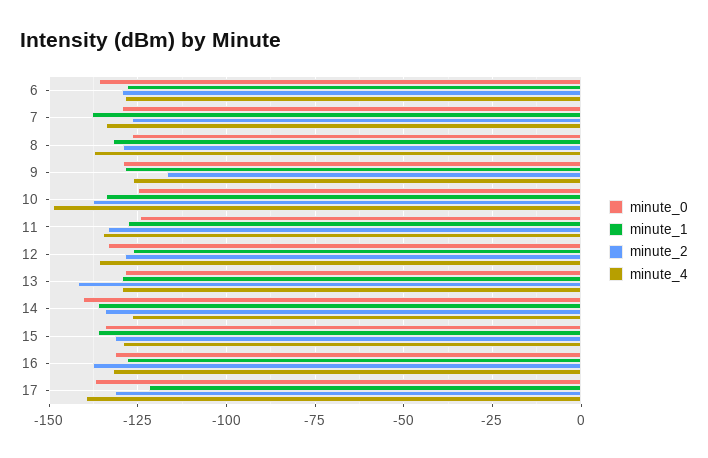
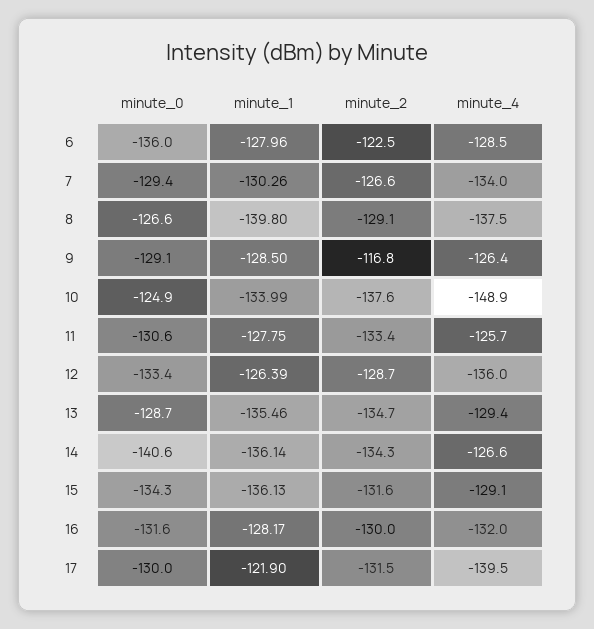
minute_2, 6: -130 -> -122.5
minute_1, 7: -137.5 -> -130.26
minute_1, 8: -132.5 -> -139.8
minute_0, 11: -125 -> -130.6
minute_4, 11: -135 -> -125.7
minute_1, 13: -130 -> -135.46
minute_2, 13: -142.5 -> -134.7
minute_2, 16: -137.5 -> -130
minute_0, 17: -137.5 -> -130

